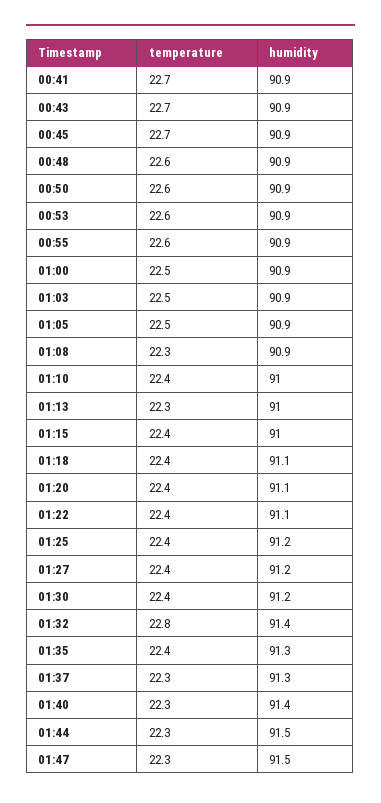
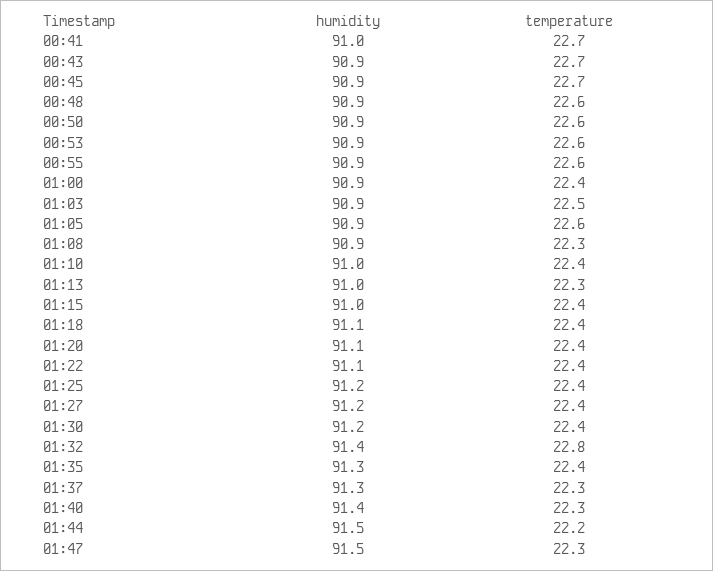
humidity, 00:41: 90.9 -> 91
temperature, 01:00: 22.5 -> 22.4
temperature, 01:05: 22.5 -> 22.6
temperature, 01:44: 22.3 -> 22.2

